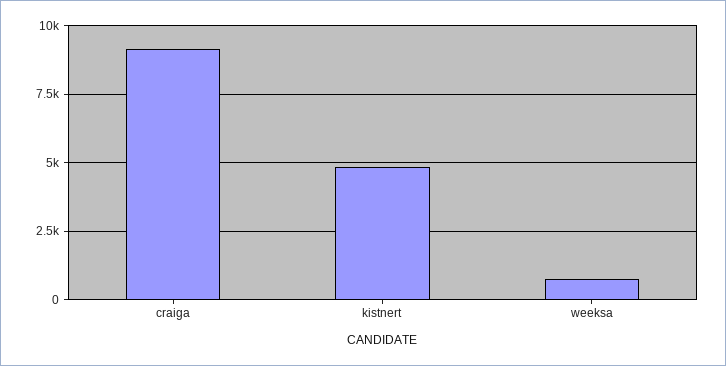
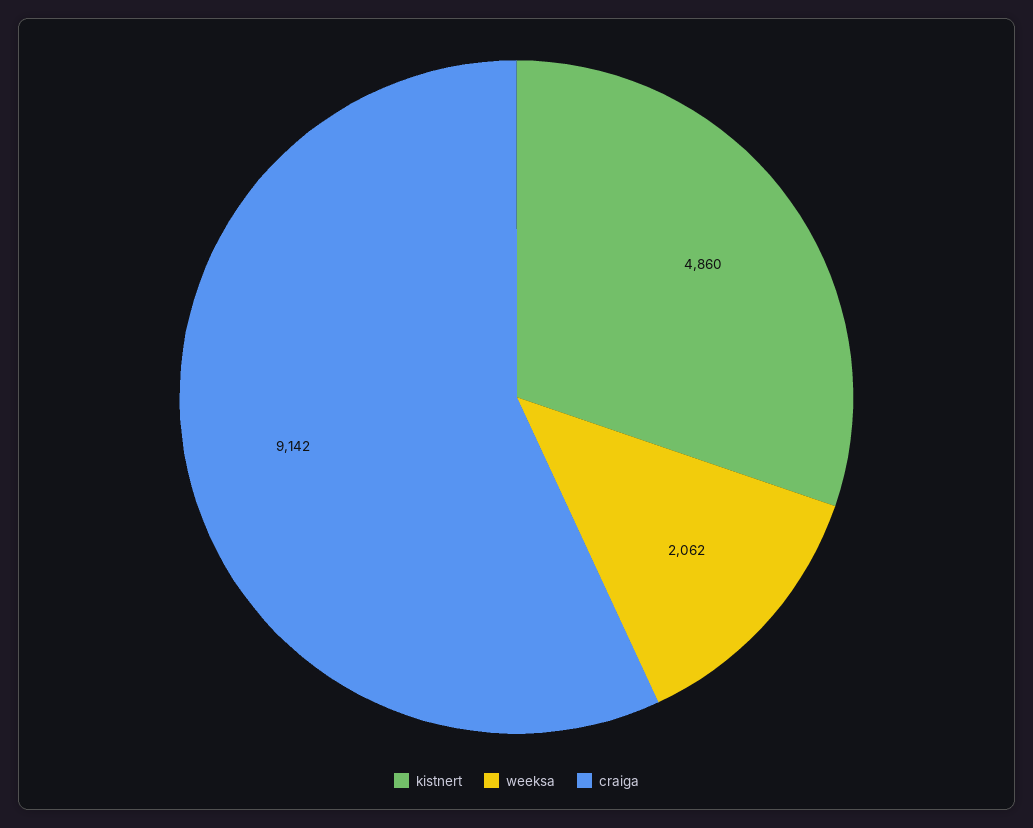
weeksa: 750 -> 2062

